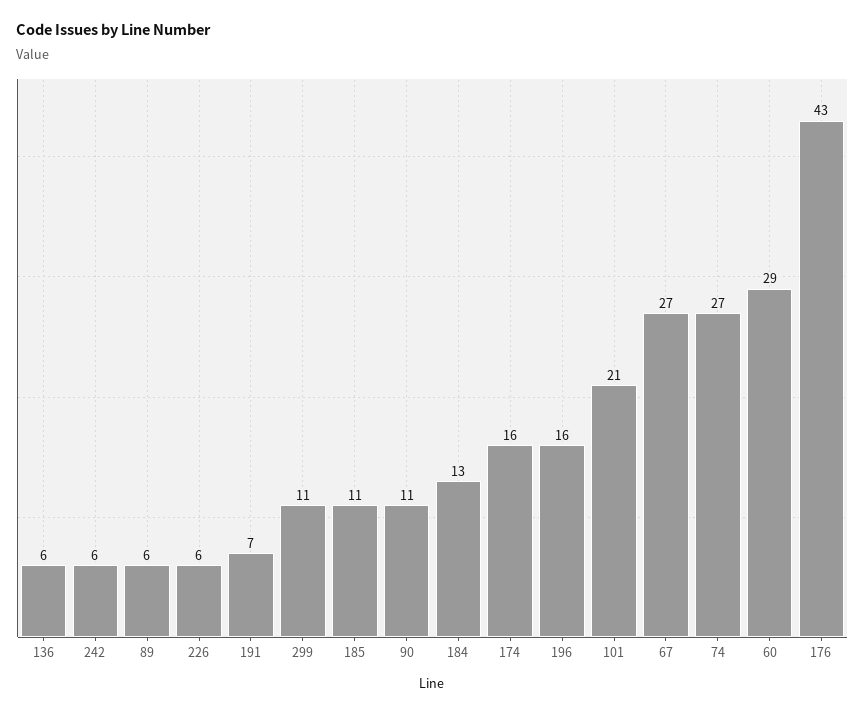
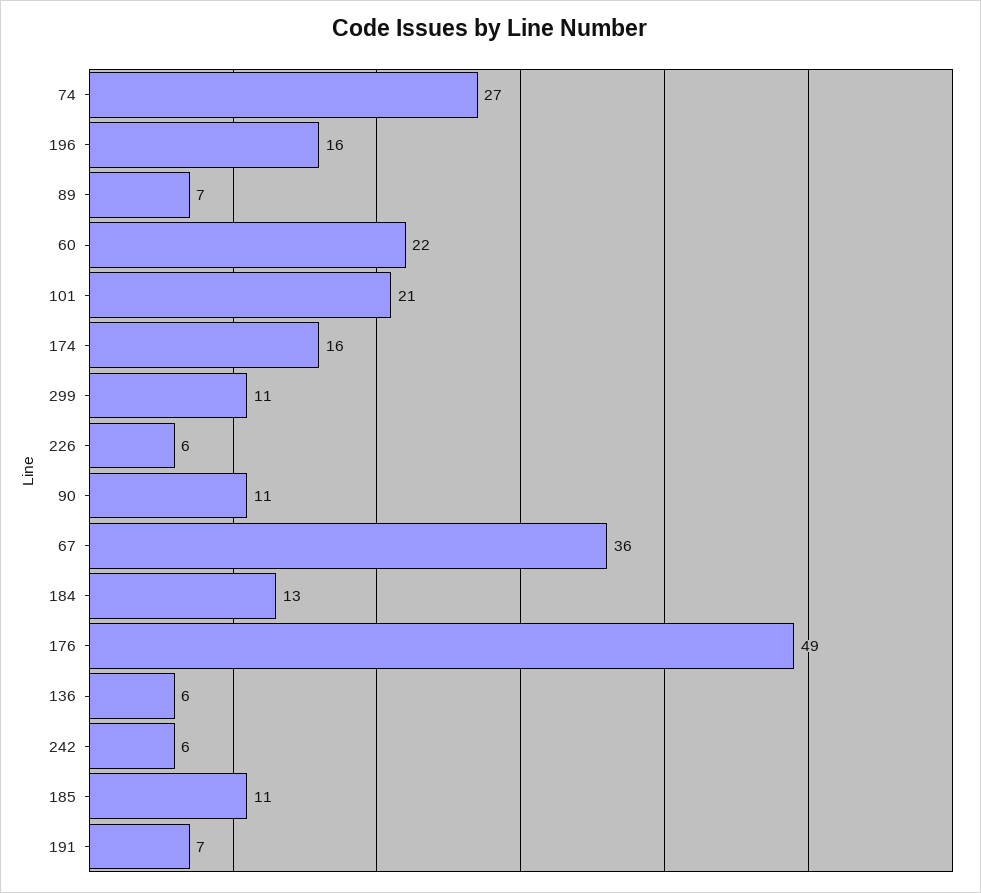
89: 6 -> 7
67: 27 -> 36
60: 29 -> 22
176: 43 -> 49

